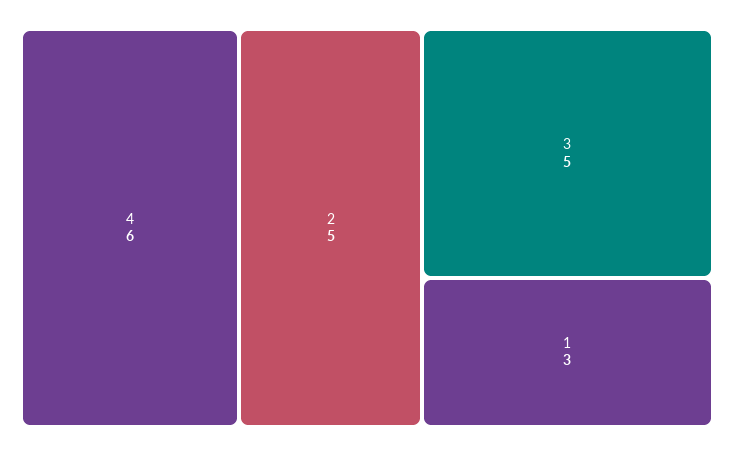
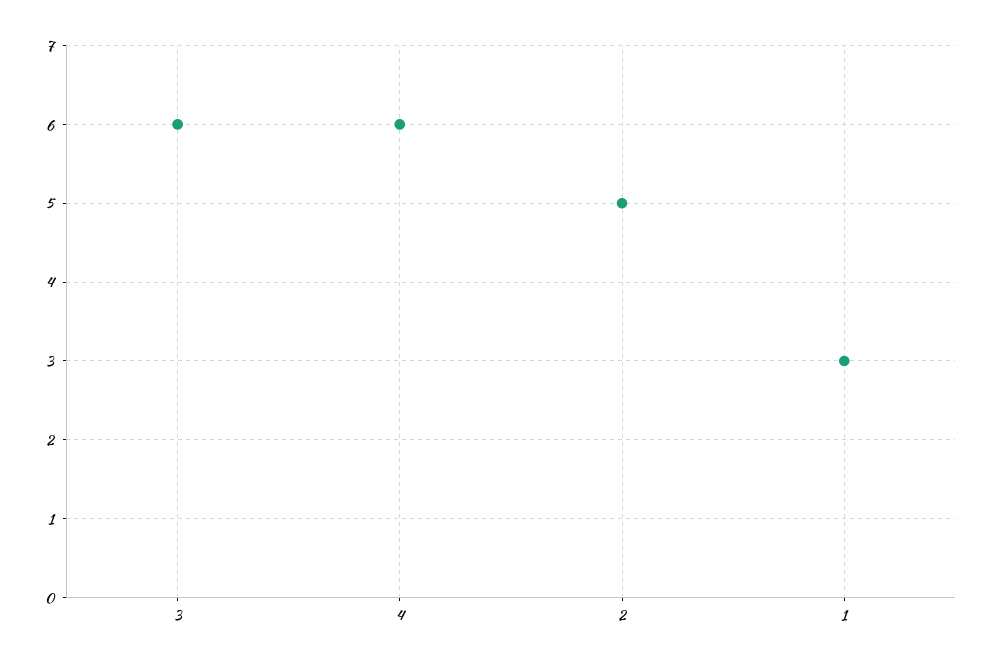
3: 5 -> 6

